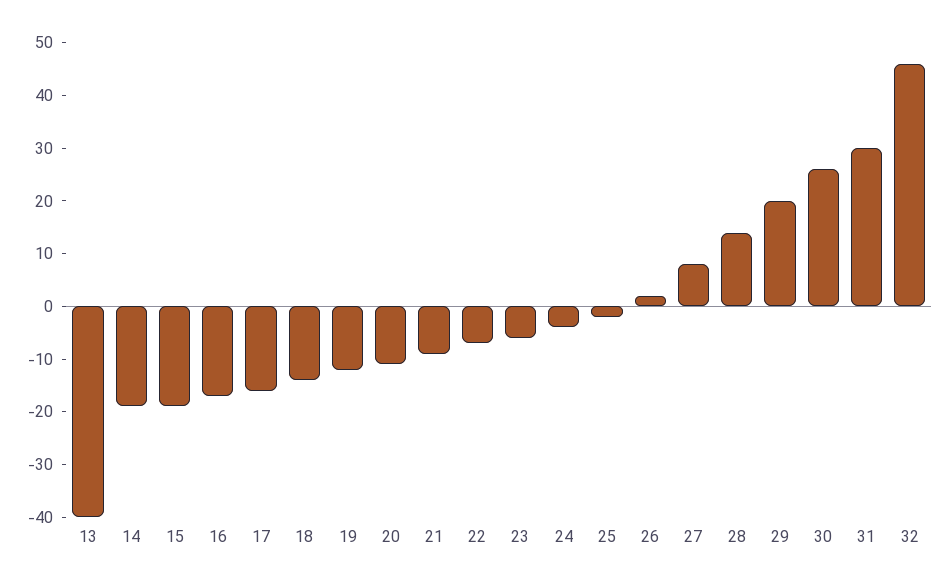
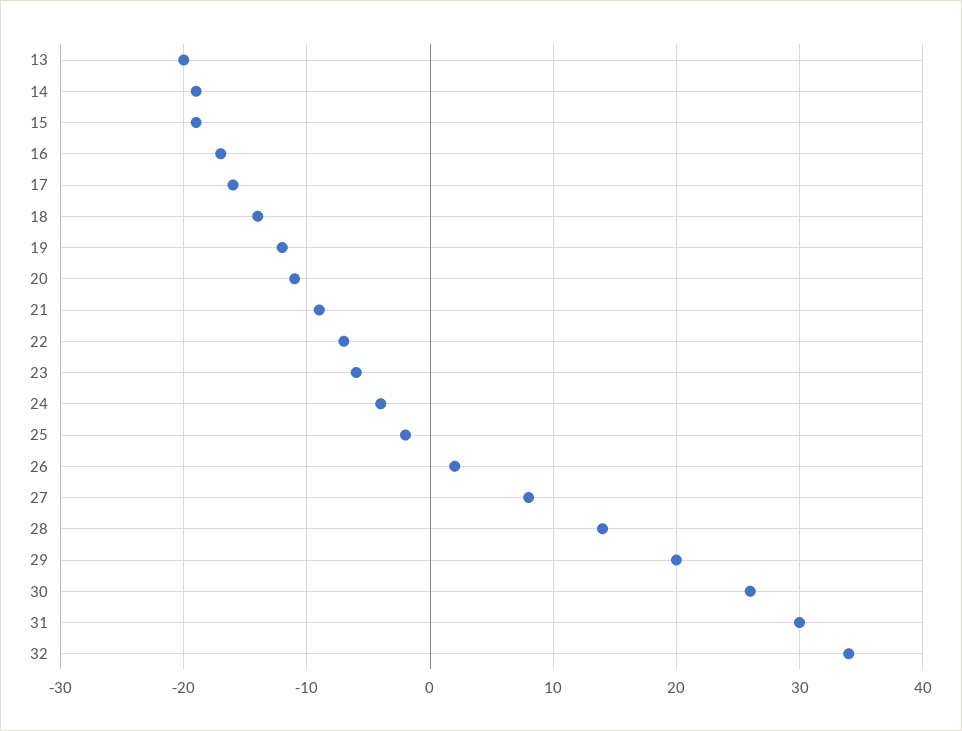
13: -40 -> -20
32: 45 -> 34

